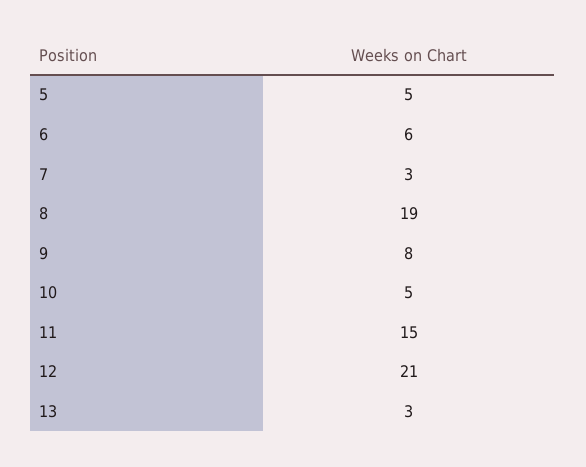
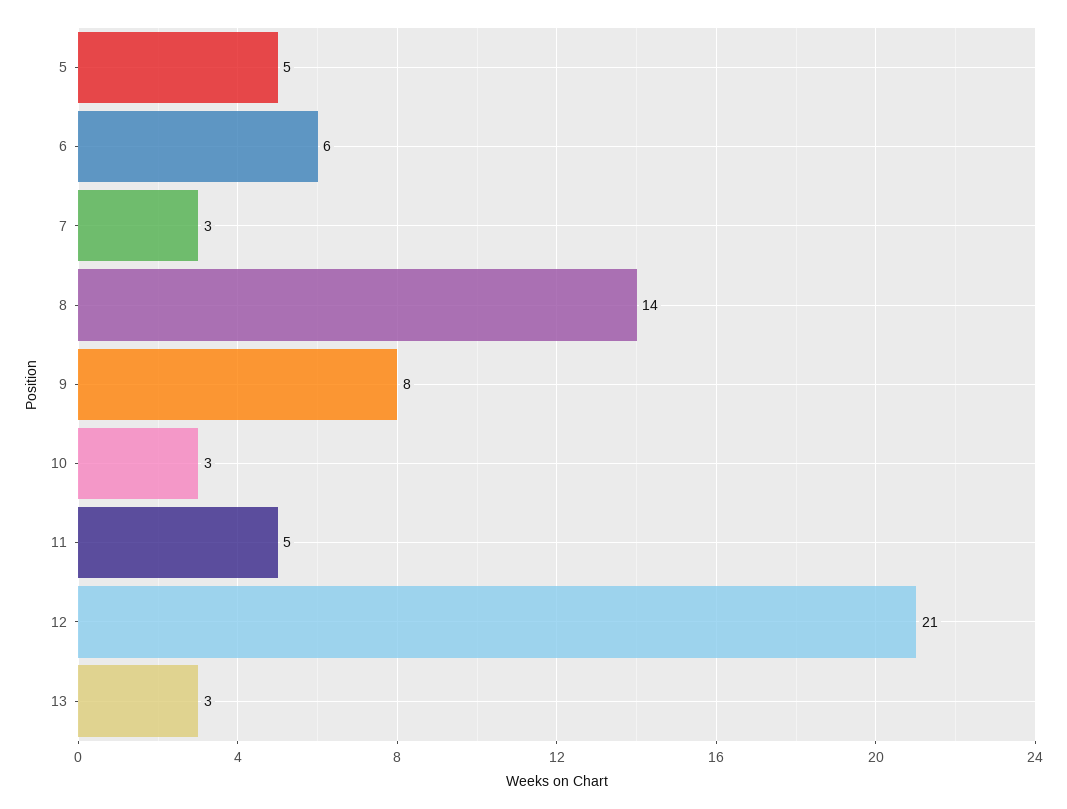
8: 19 -> 14
10: 5 -> 3
11: 15 -> 5

